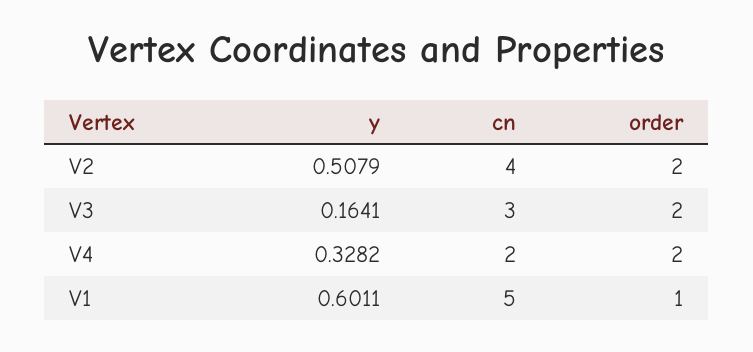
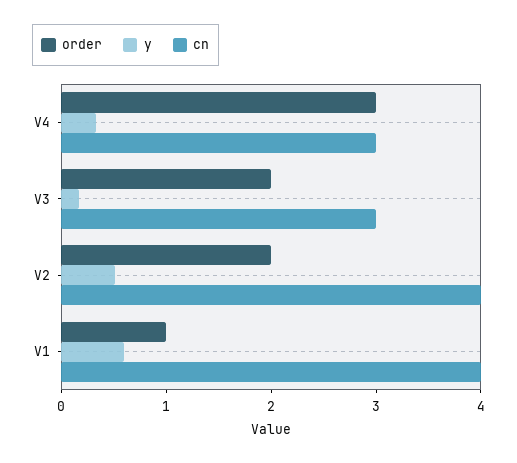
cn, V4: 2 -> 3
order, V4: 2 -> 3
cn, V1: 5 -> 4

